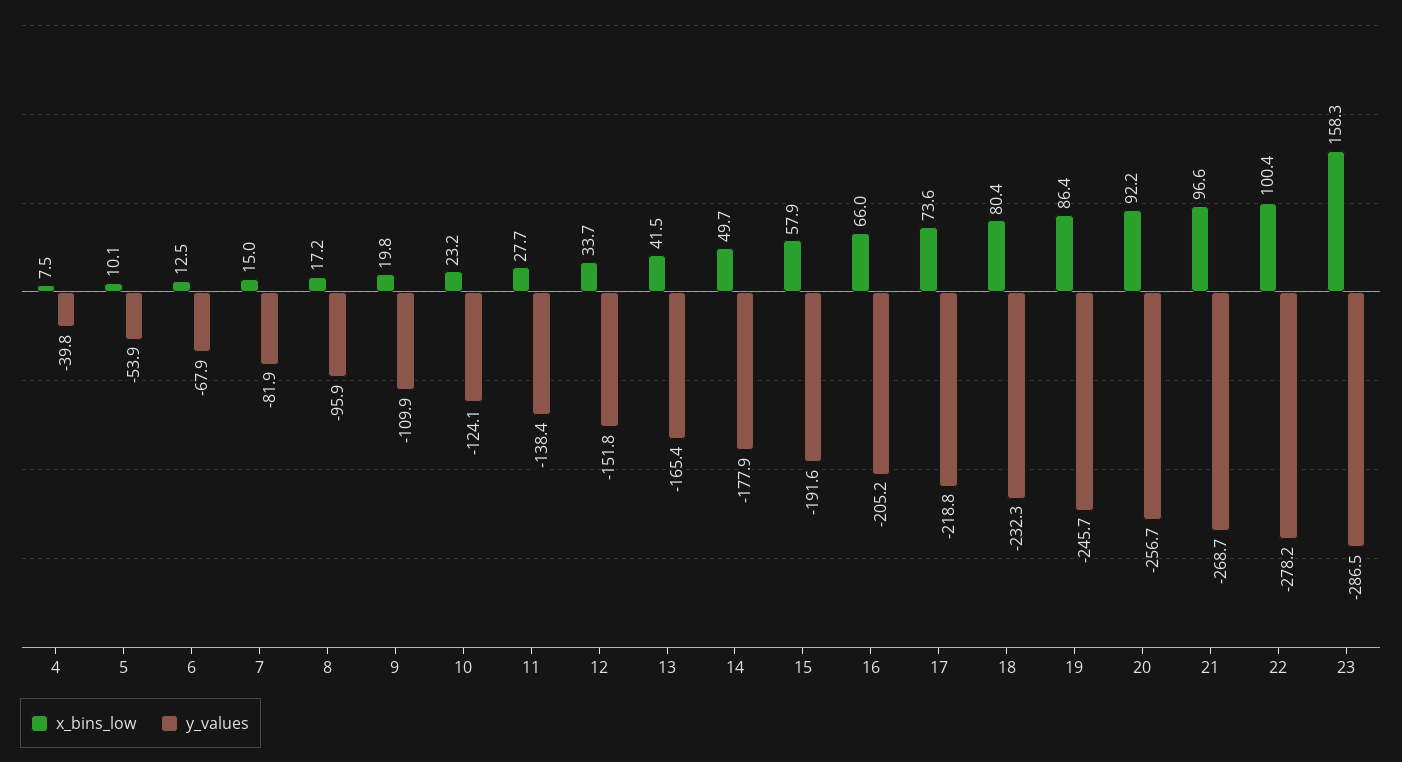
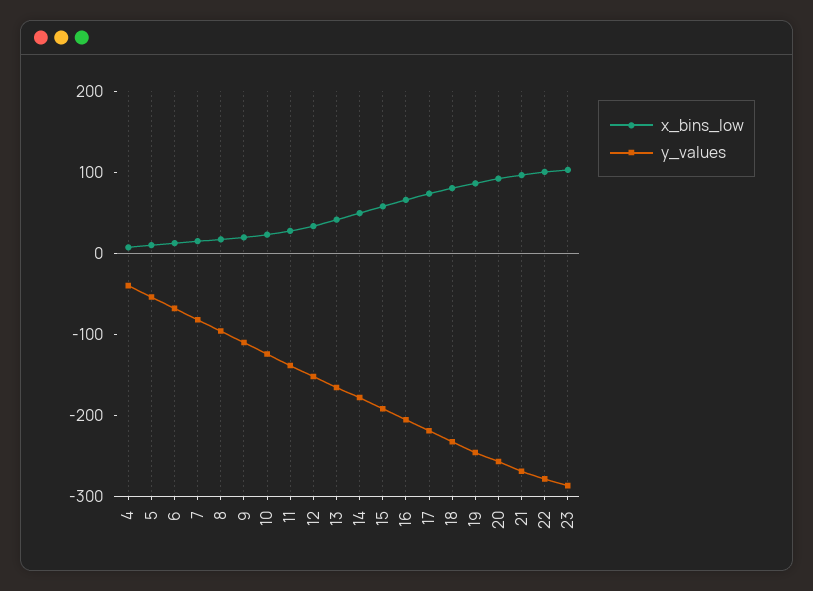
x_bins_low, 23: 158.3 -> 100

